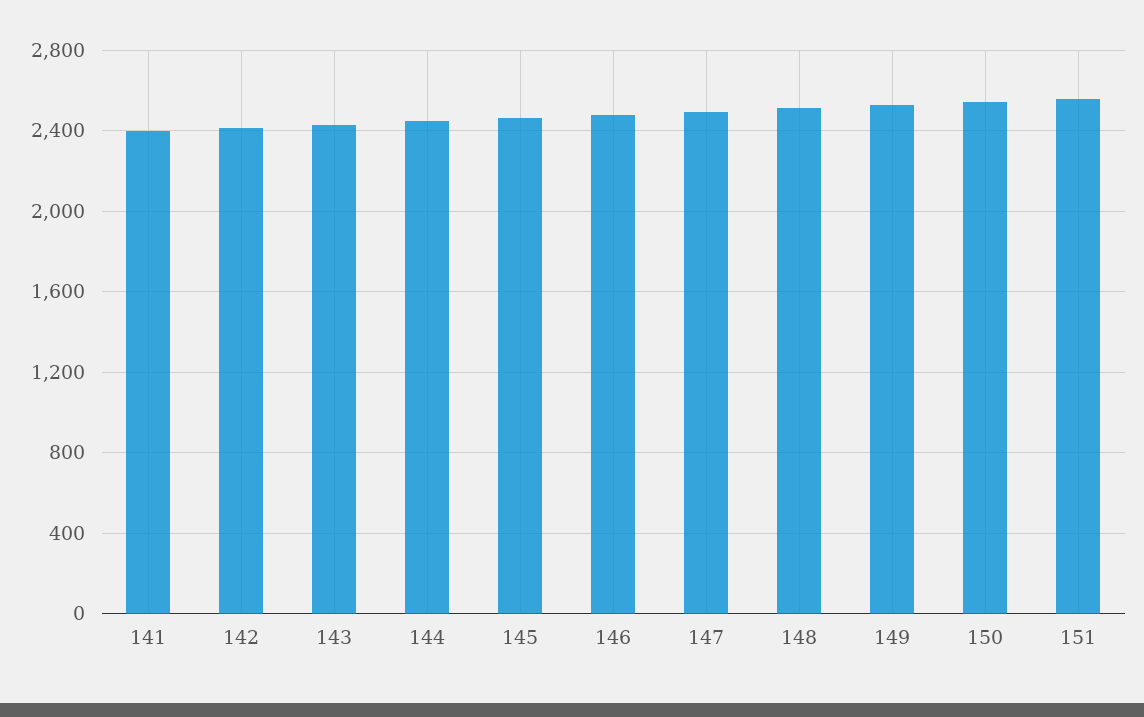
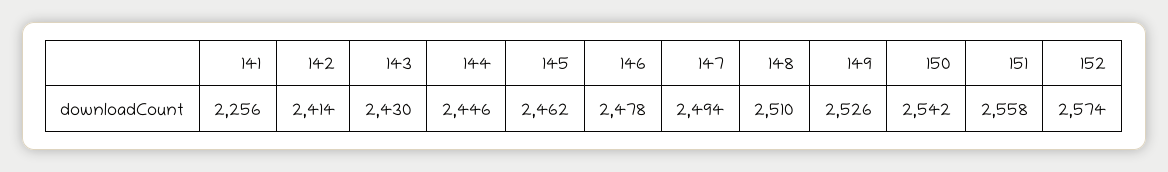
141: 2400 -> 2256
152: none -> 2574

